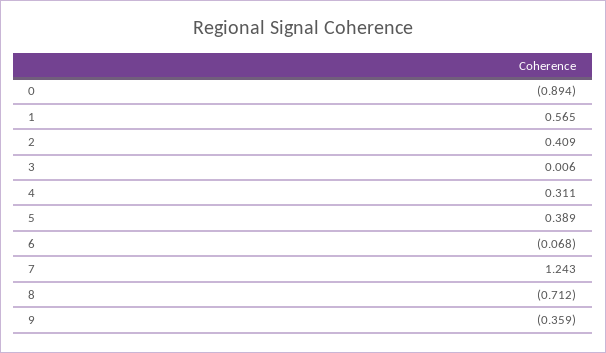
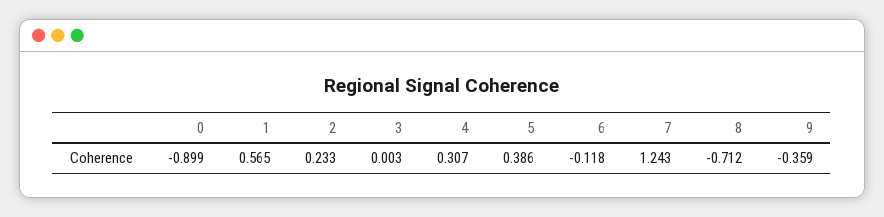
0: -0.894 -> -0.899
2: 0.409 -> 0.233
3: 0.006 -> 0.003
4: 0.311 -> 0.307
5: 0.389 -> 0.386
6: -0.068 -> -0.118

